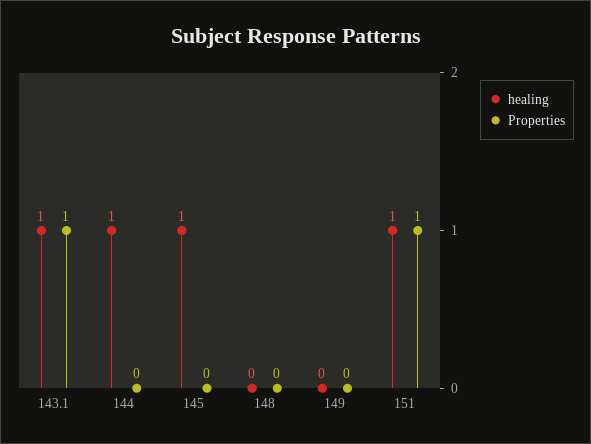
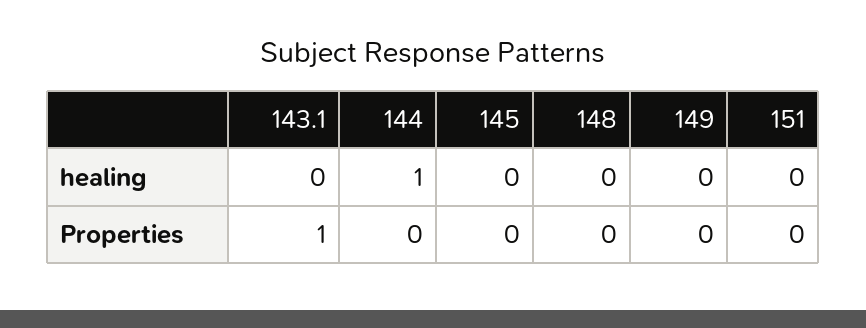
healing, 143.1: 1 -> 0
healing, 145: 1 -> 0
healing, 151: 1 -> 0
Properties, 151: 1 -> 0

